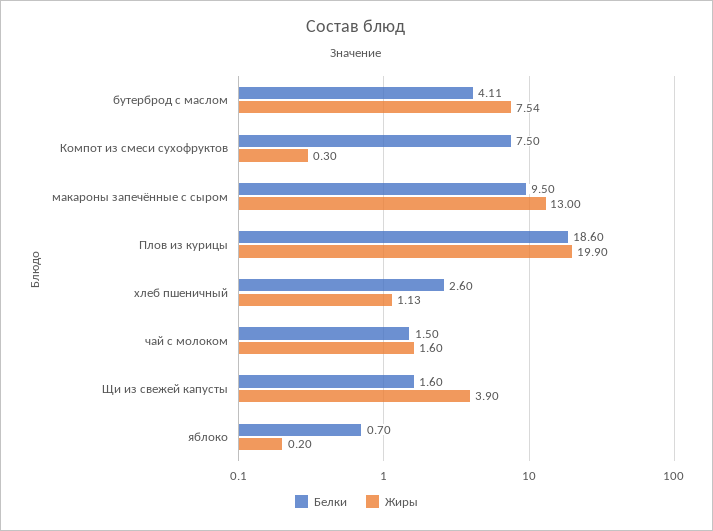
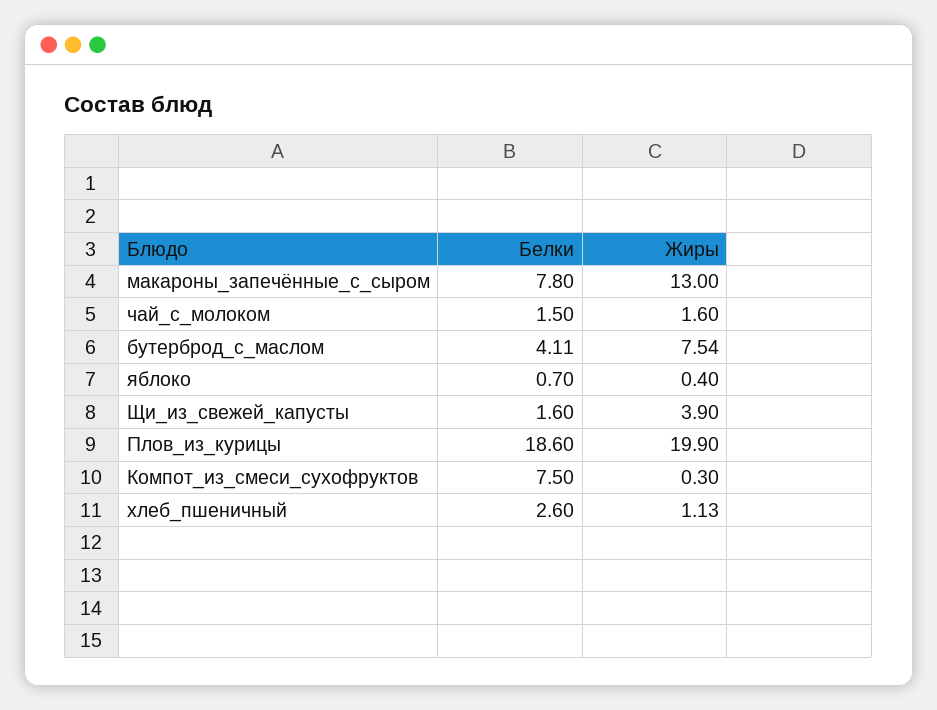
Белки, макароны запечённые с сыром: 9.5 -> 7.8
Жиры, яблоко: 0.2 -> 0.4

